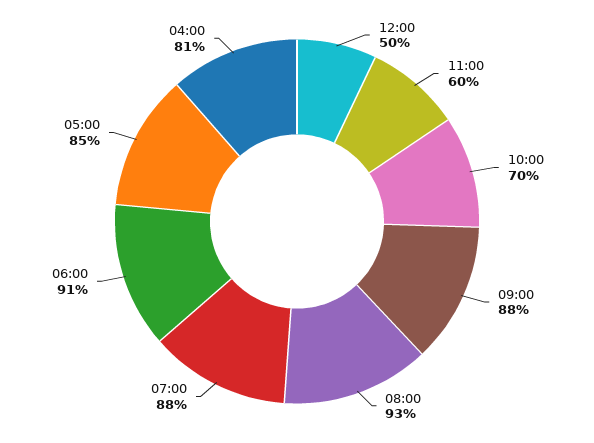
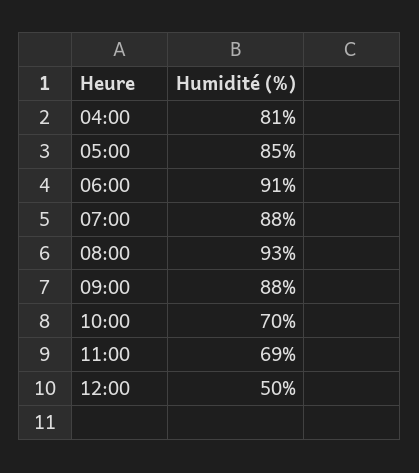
11:00: 60 -> 69

